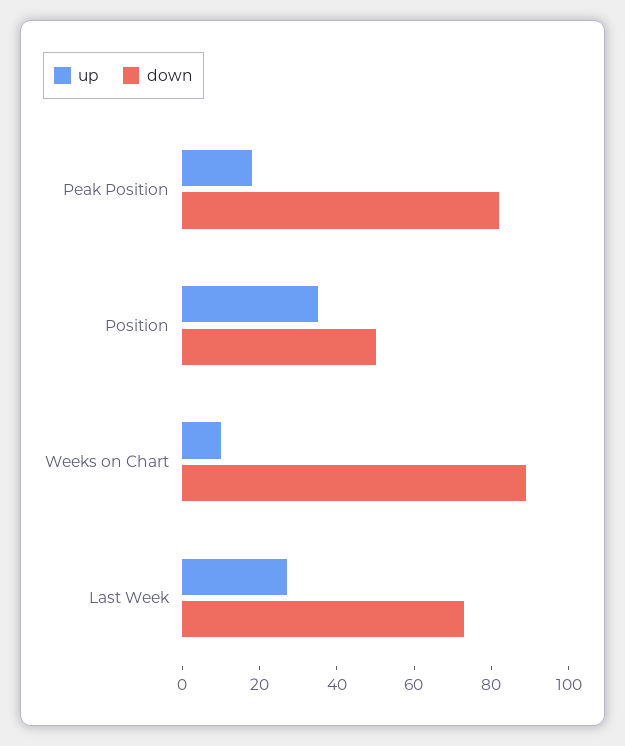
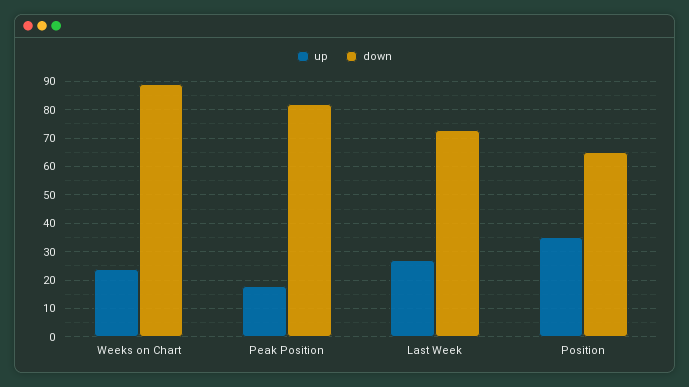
down, Position: 50 -> 65
up, Weeks on Chart: 10 -> 25

